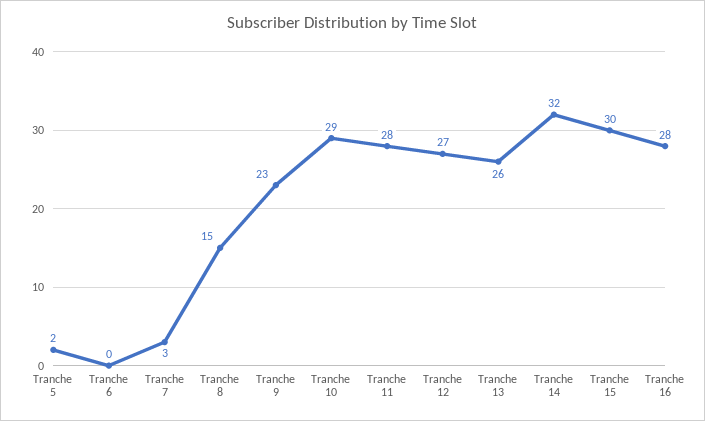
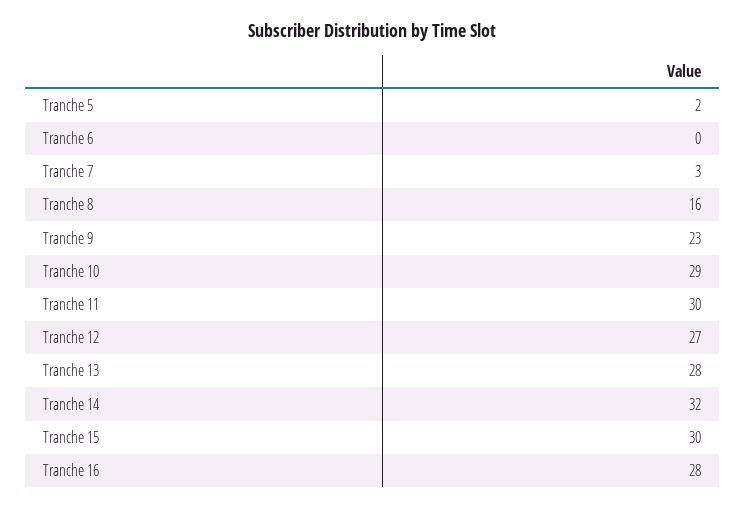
Tranche 8: 15 -> 16
Tranche 11: 28 -> 30
Tranche 13: 26 -> 28

